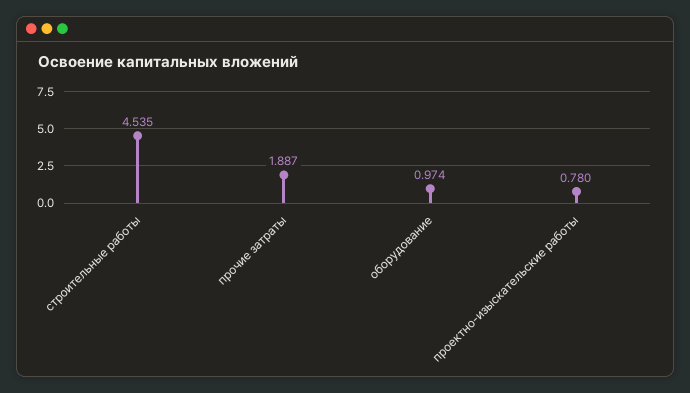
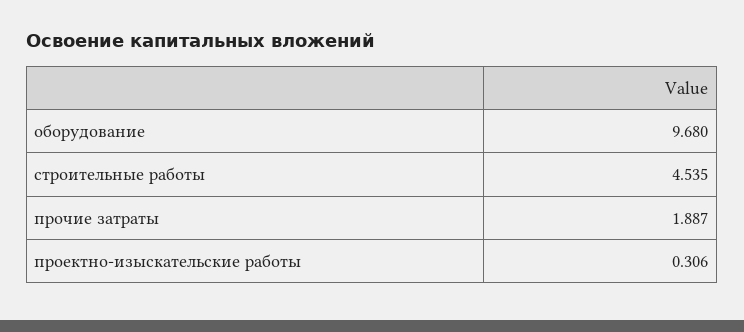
оборудование: 0.974 -> 9.68
проектно-изыскательские работы: 0.78 -> 0.306

